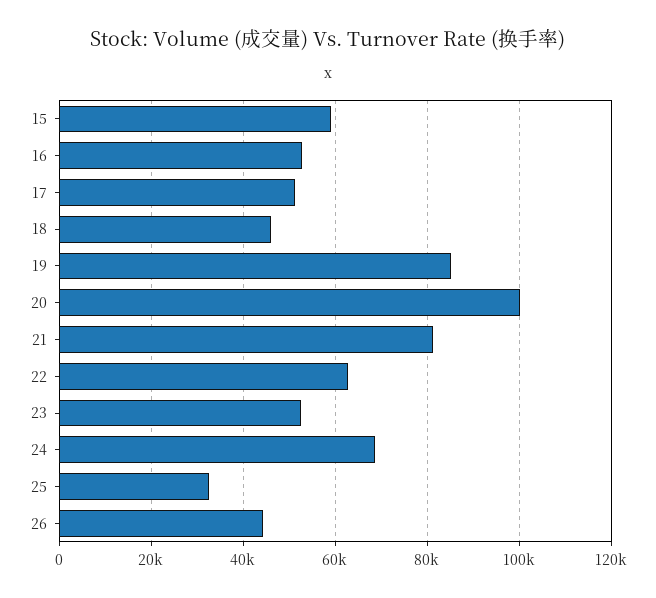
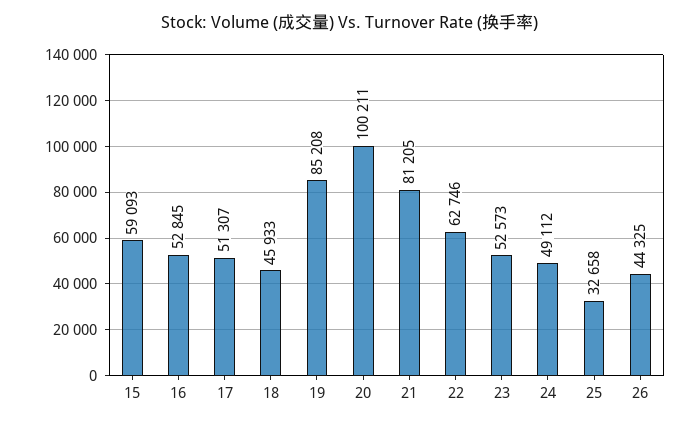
24: 68000 -> 49112

